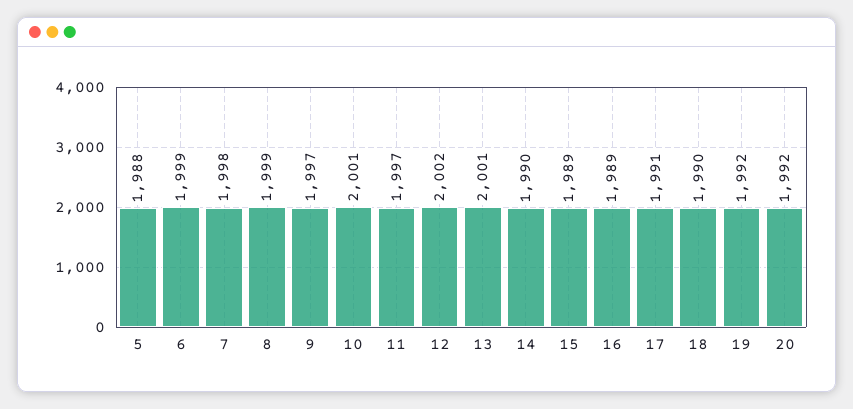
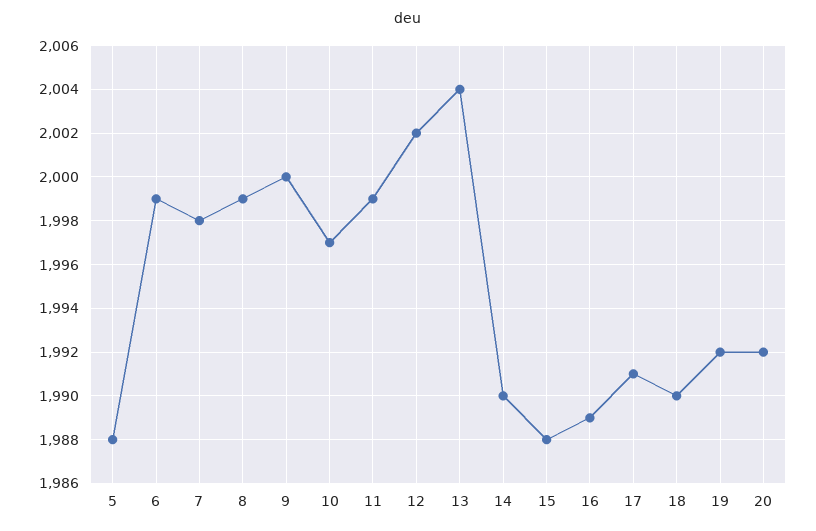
9: 1997 -> 2000
10: 2001 -> 1997
11: 1997 -> 1999
13: 2001 -> 2004
15: 1989 -> 1988

